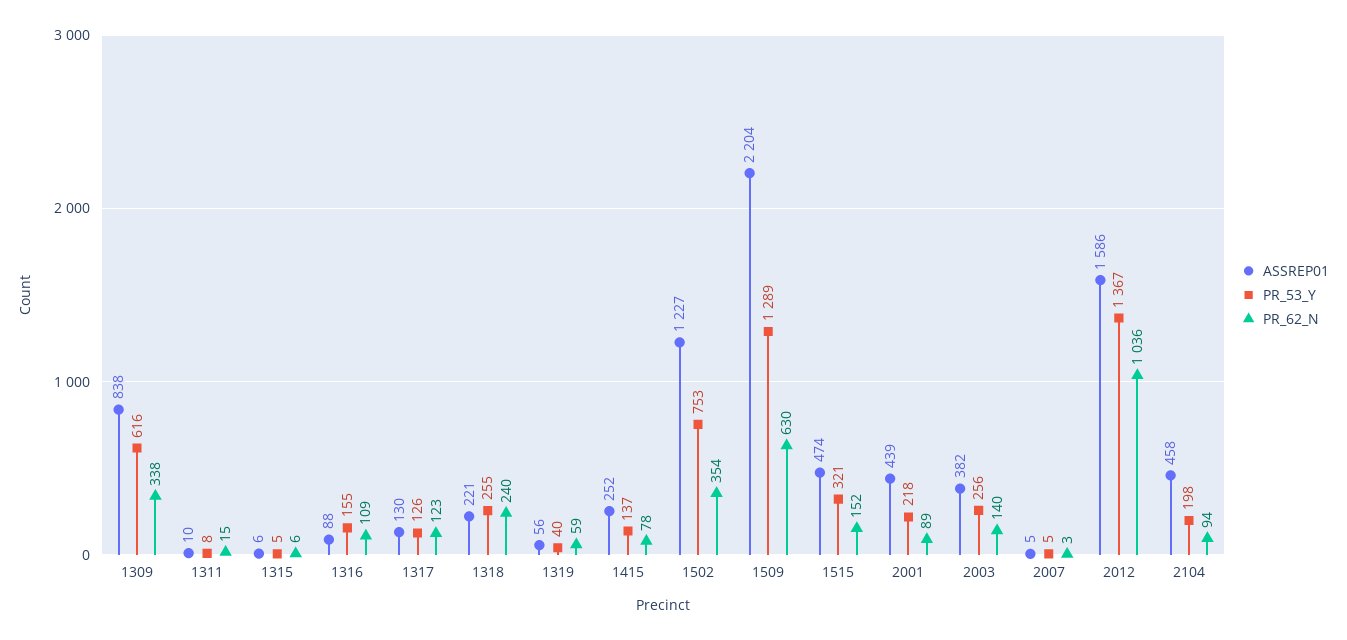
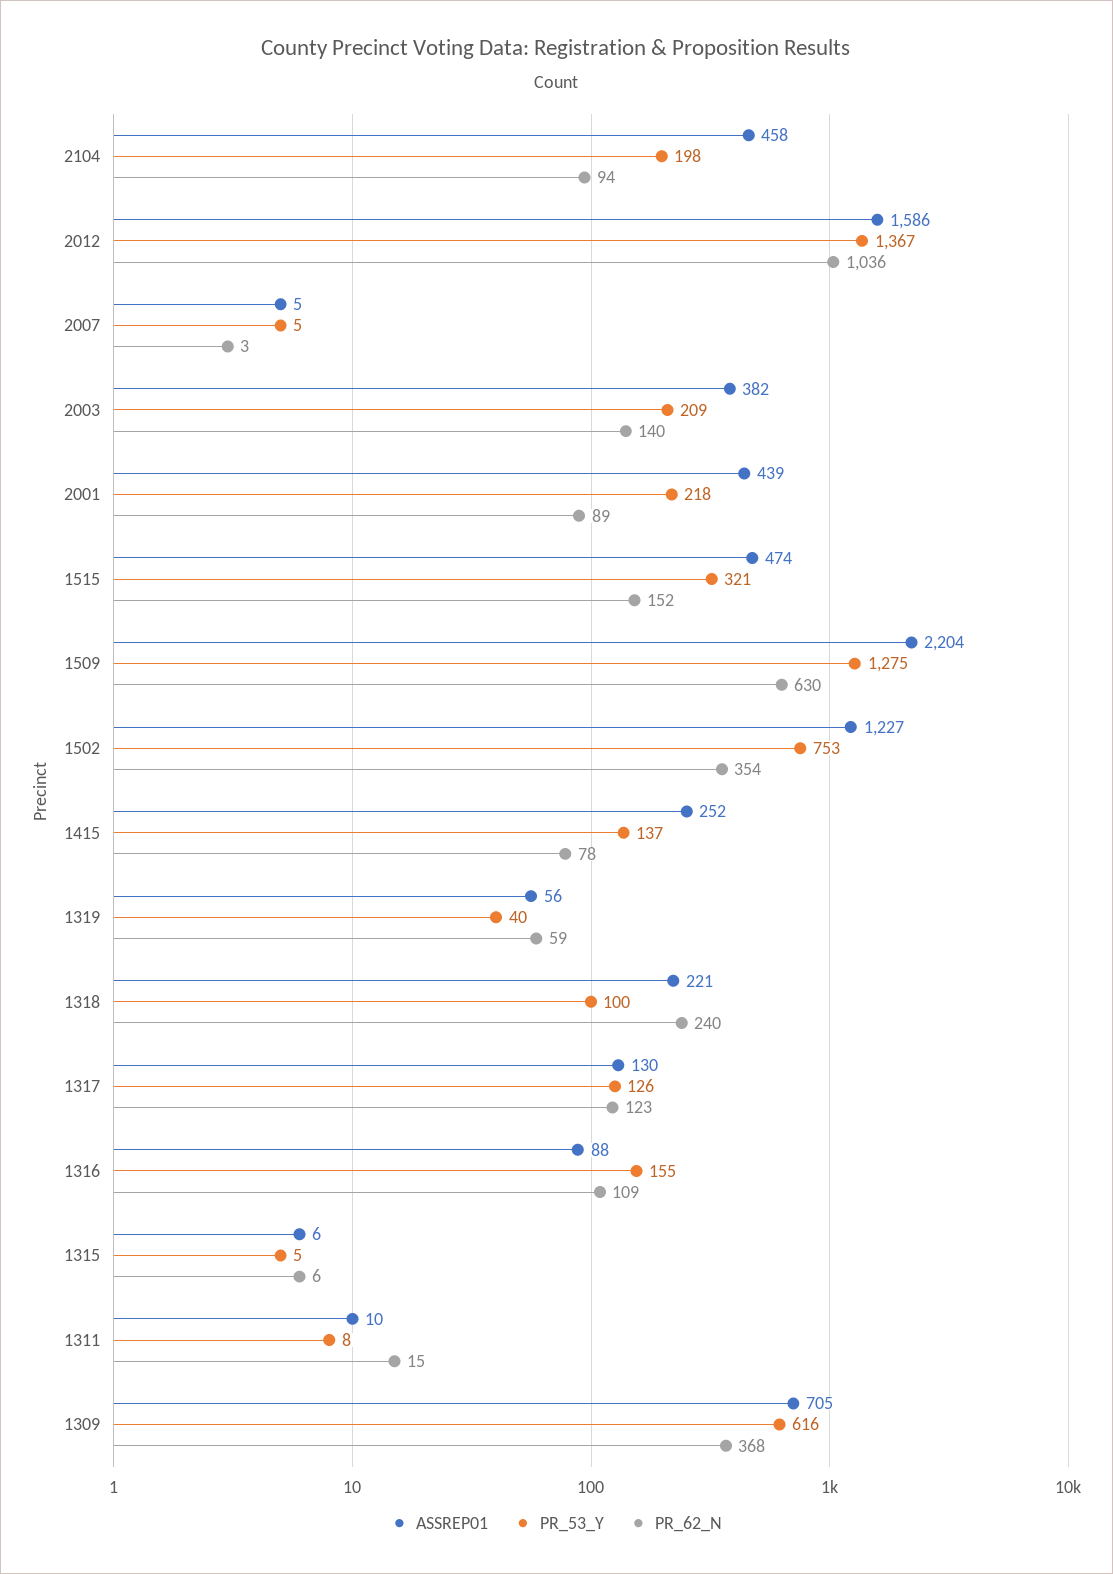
ASSREP01, 1309: 838 -> 705
PR_62_N, 1309: 338 -> 368
PR_53_Y, 1318: 255 -> 100
PR_53_Y, 1509: 1289 -> 1275
PR_53_Y, 2003: 256 -> 209

